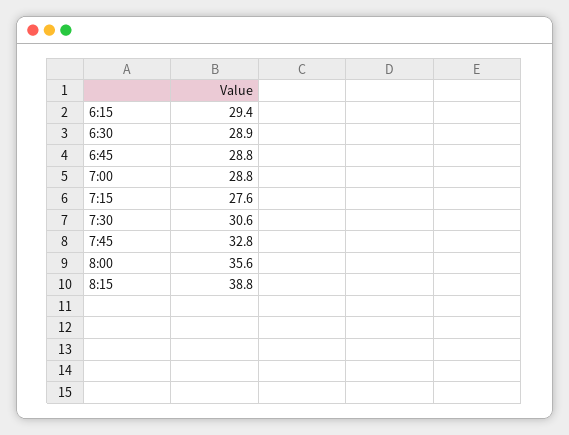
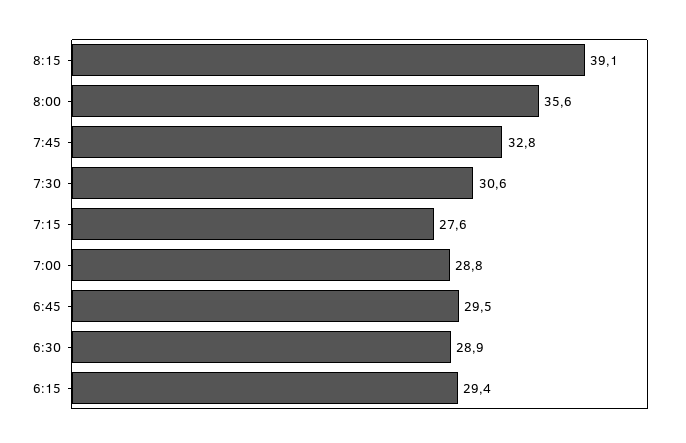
6:45: 28.8 -> 29.5
8:15: 38.8 -> 39.1

